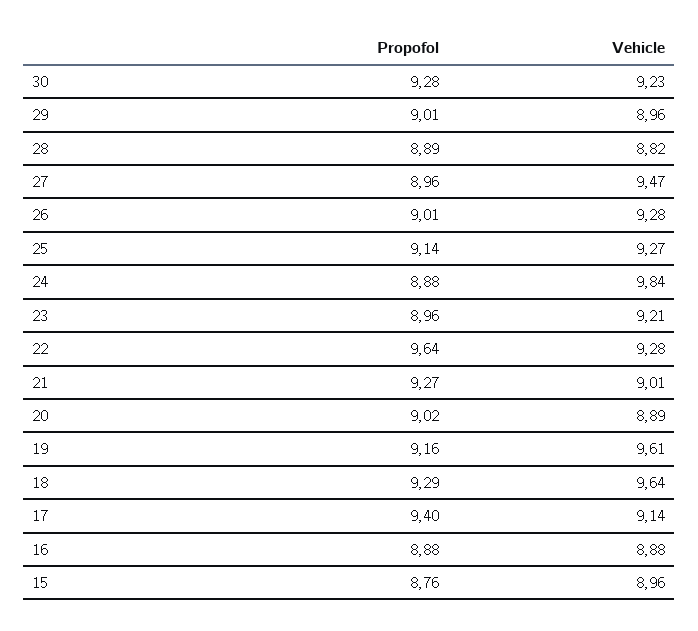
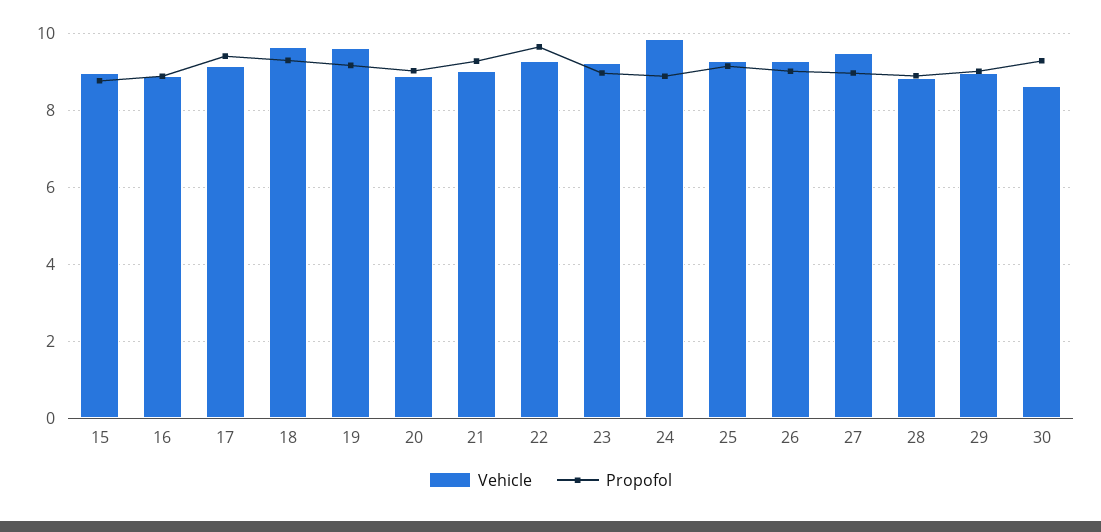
Vehicle, 30: 9.23 -> 8.6

